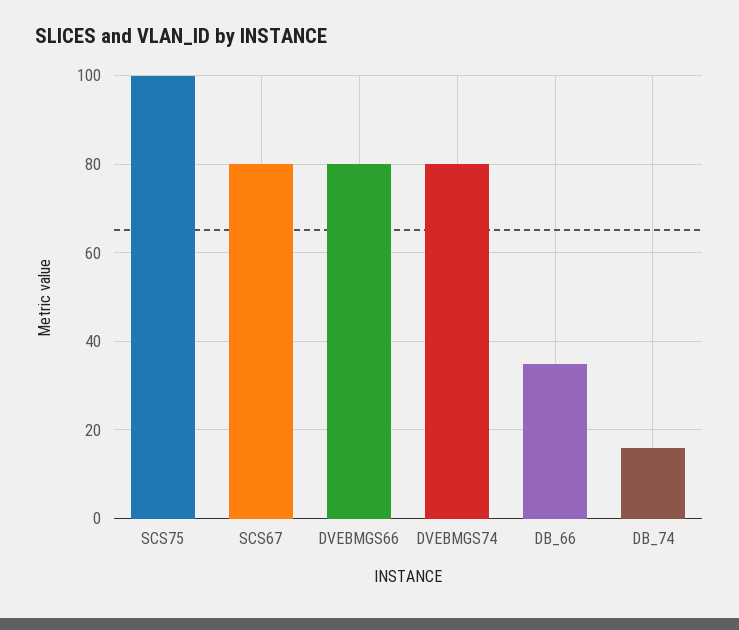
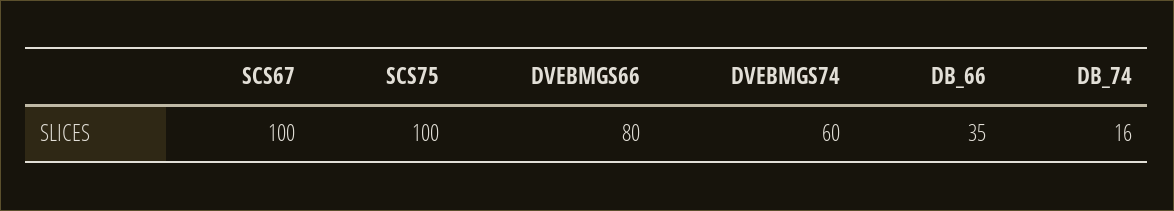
SCS67: 80 -> 100
DVEBMGS74: 80 -> 60

